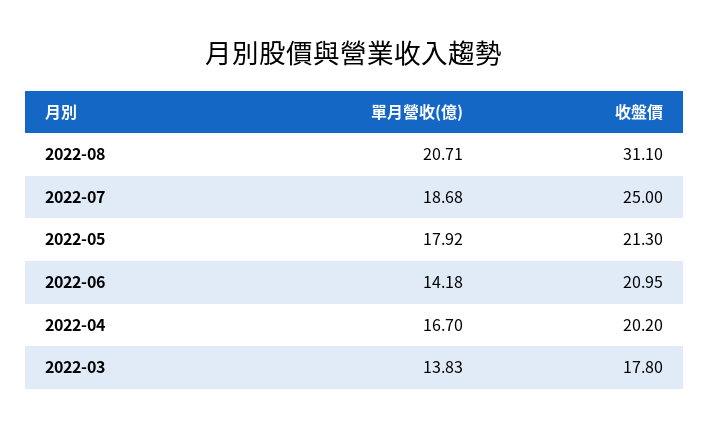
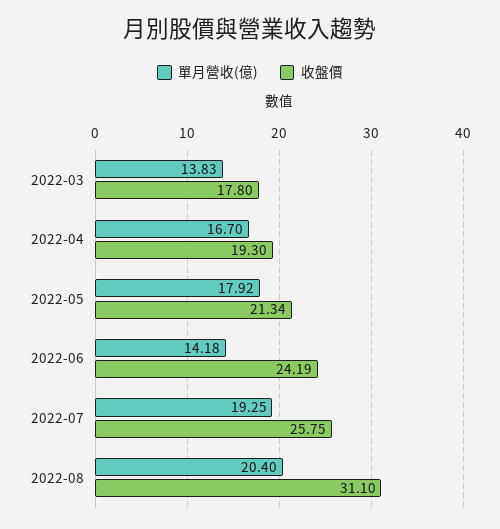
單月營收(億), 2022-08: 20.71 -> 20.4
單月營收(億), 2022-07: 18.68 -> 19.25
收盤價, 2022-07: 25 -> 25.75
收盤價, 2022-05: 21.3 -> 21.34
收盤價, 2022-06: 20.95 -> 24.19
收盤價, 2022-04: 20.2 -> 19.3

